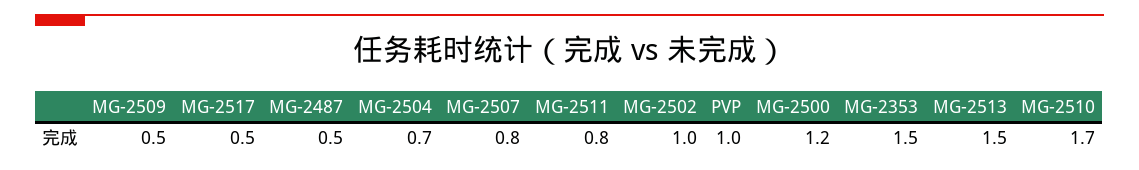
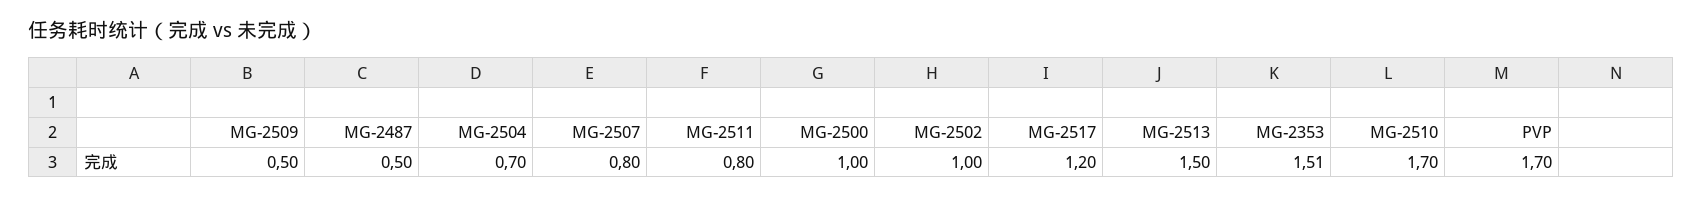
MG-2517: 0.5 -> 1.2
PVP: 1 -> 1.7
MG-2500: 1.2 -> 1
MG-2353: 1.5 -> 1.51

